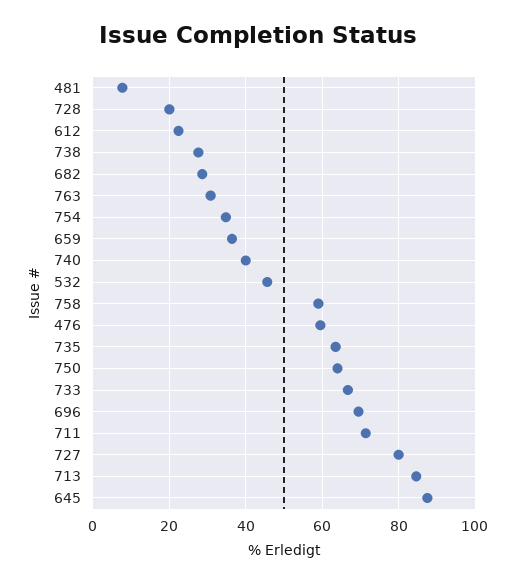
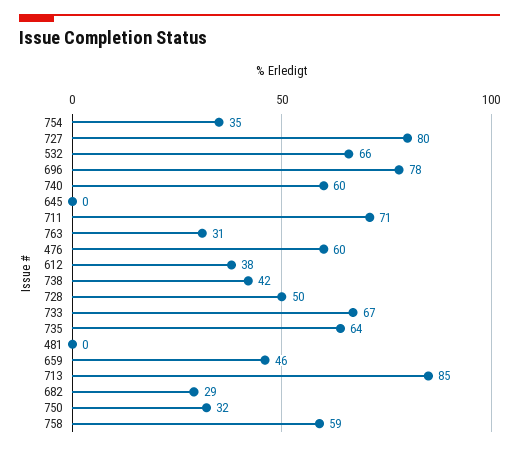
481: 8 -> 0
728: 20 -> 50
612: 22 -> 38
738: 28 -> 42
659: 36 -> 46
740: 40 -> 60
532: 46 -> 66
750: 64 -> 32
696: 70 -> 78
645: 88 -> 0

